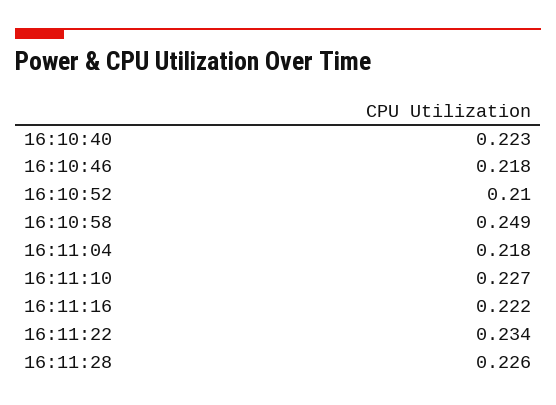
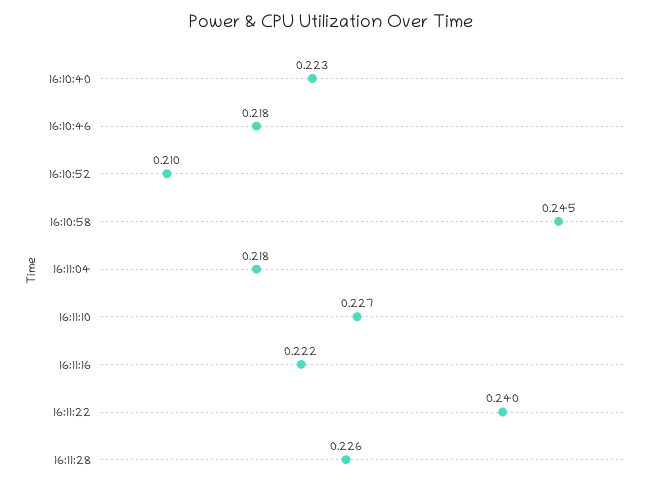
16:10:58: 0.249 -> 0.245
16:11:22: 0.234 -> 0.24

